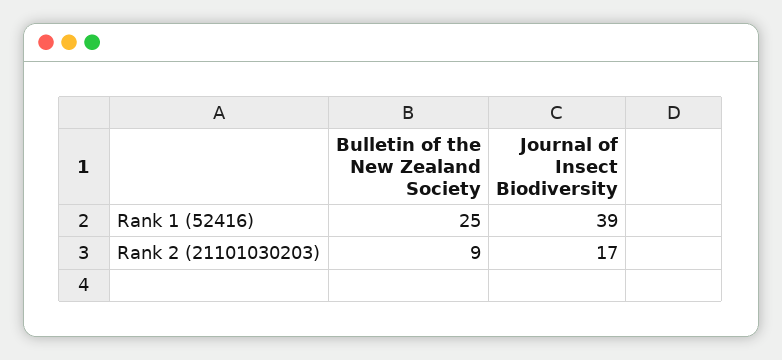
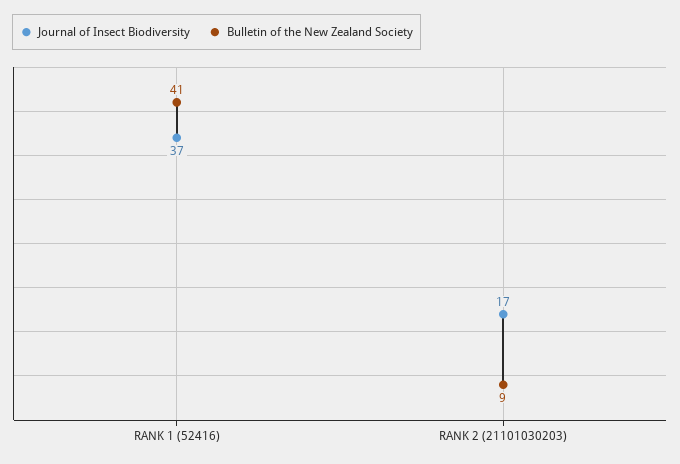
Bulletin of the New Zealand Society, Rank 1 (52416): 25 -> 41
Journal of Insect Biodiversity, Rank 1 (52416): 39 -> 37

